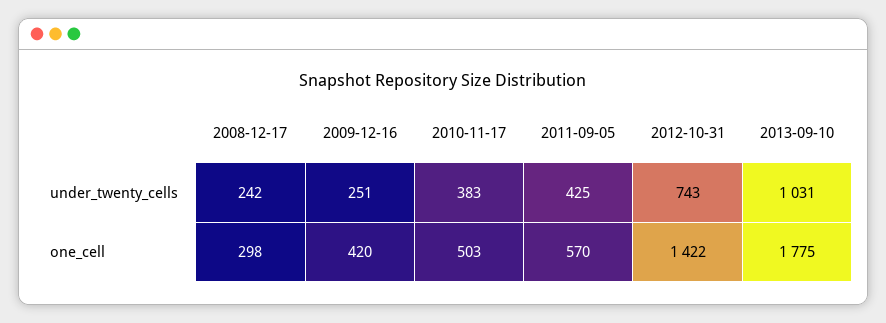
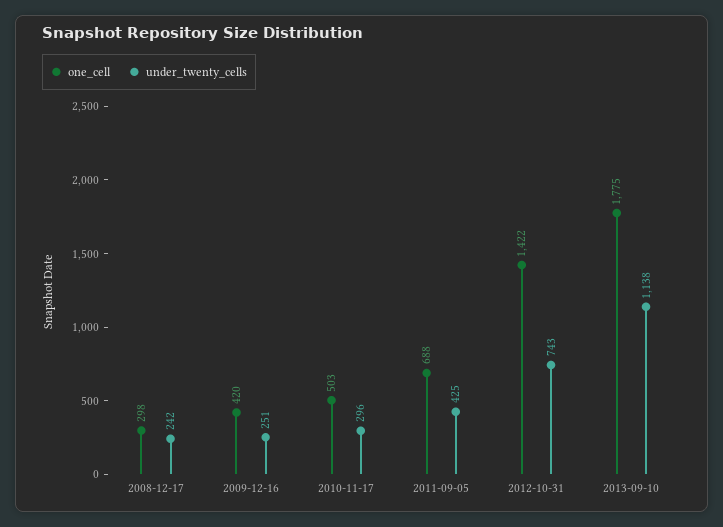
under_twenty_cells, 2010-11-17: 383 -> 296
under_twenty_cells, 2013-09-10: 1031 -> 1138
one_cell, 2011-09-05: 570 -> 688

